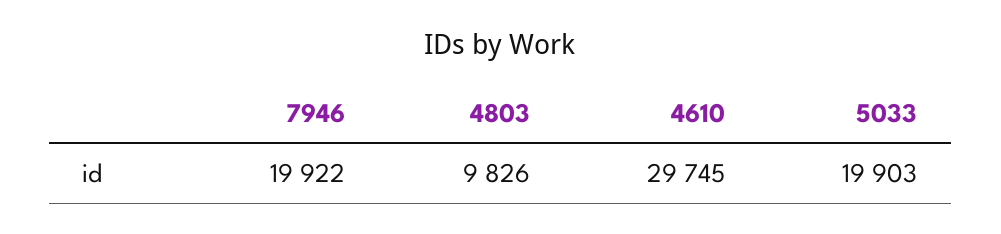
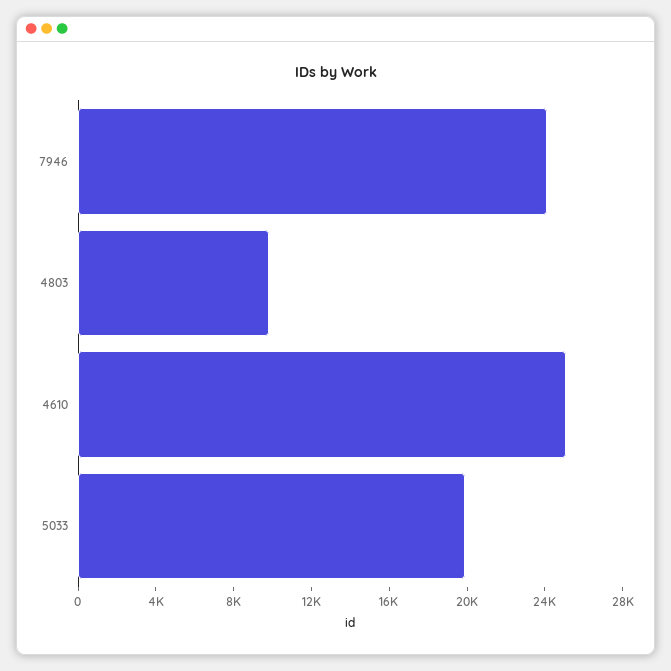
7946: 19922 -> 24000
4610: 29745 -> 25000

